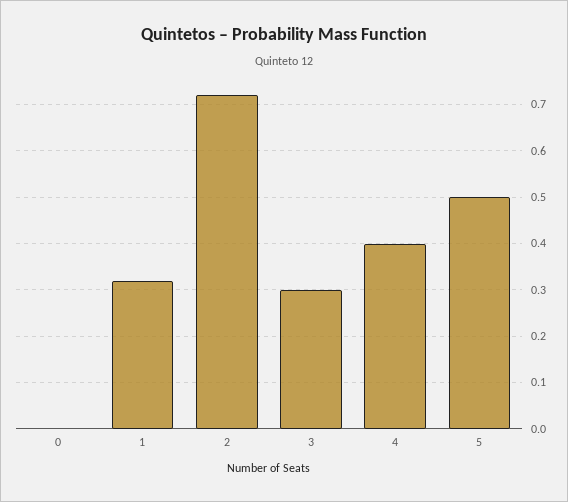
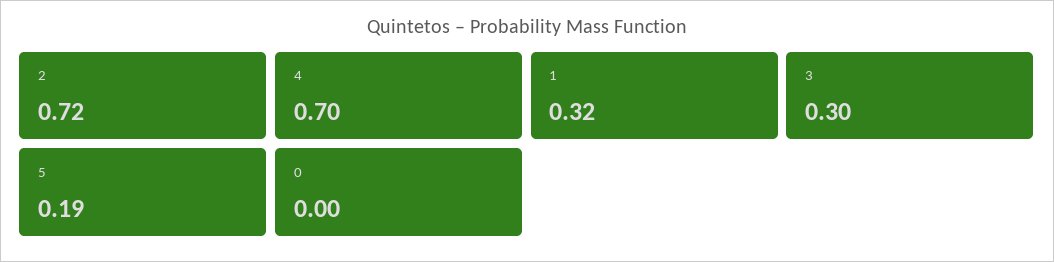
4: 0.4 -> 0.7
5: 0.5 -> 0.19

